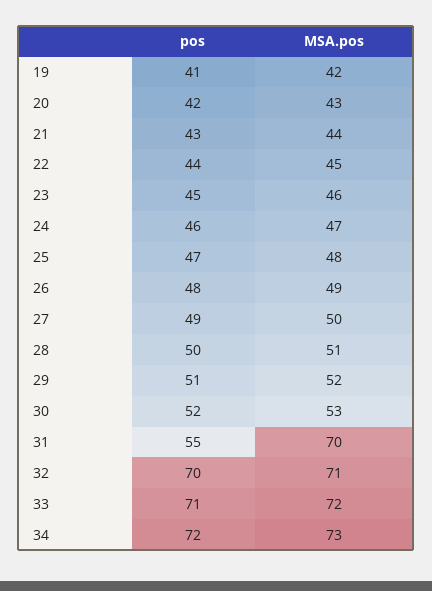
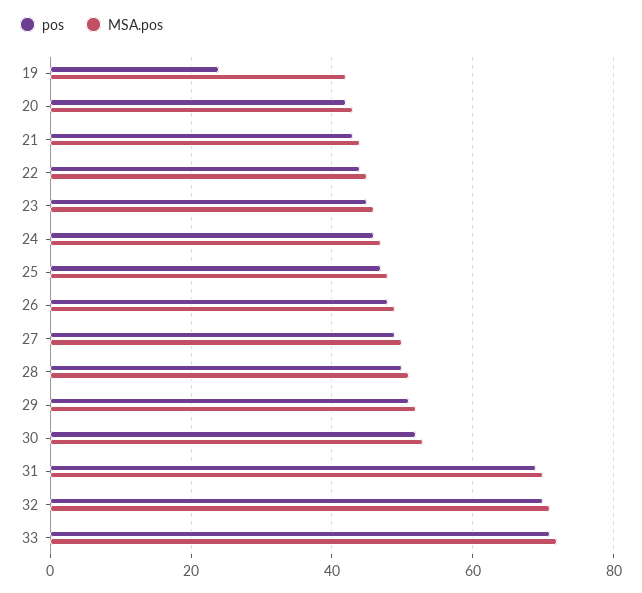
pos, 19: 41 -> 25
pos, 31: 55 -> 70
pos, 34: 72 -> none
MSA.pos, 34: 73 -> none

